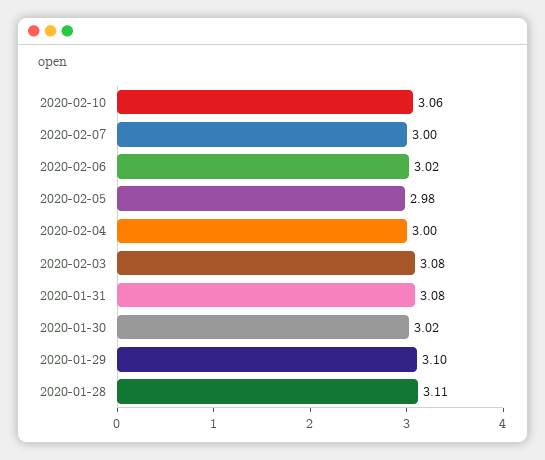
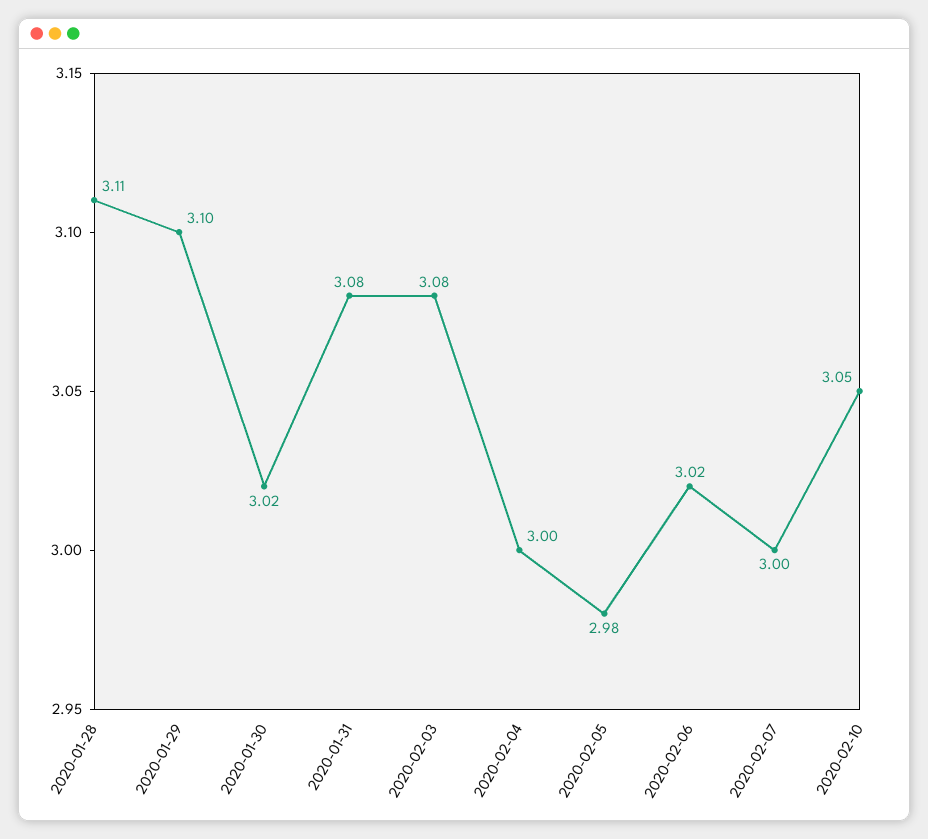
2020-02-10: 3.06 -> 3.05

